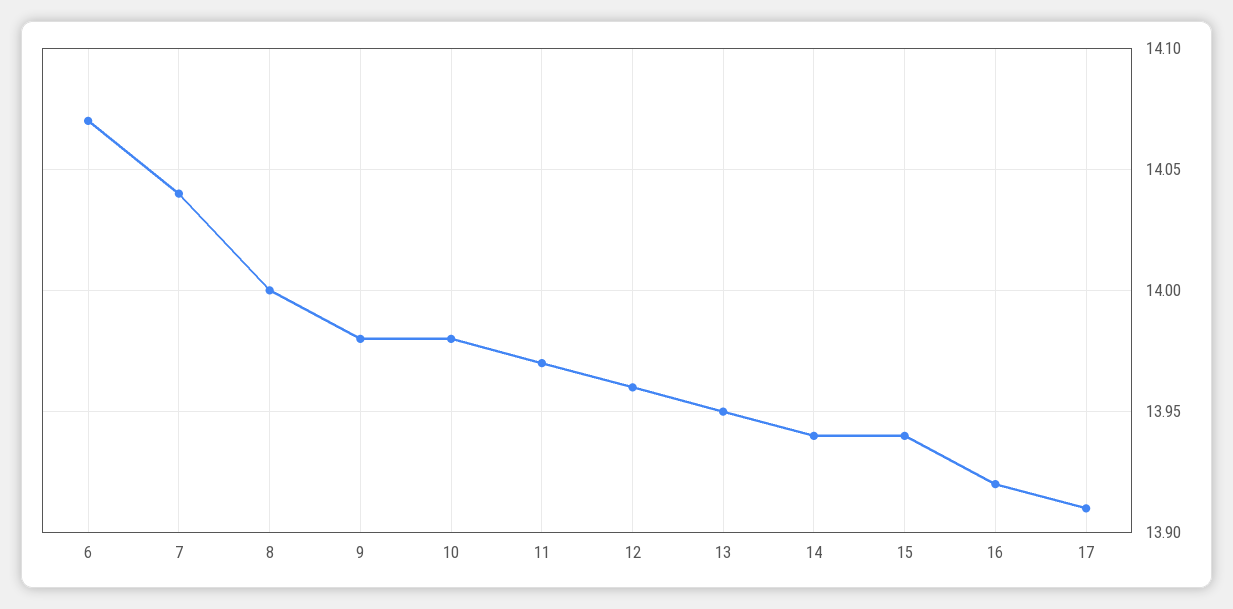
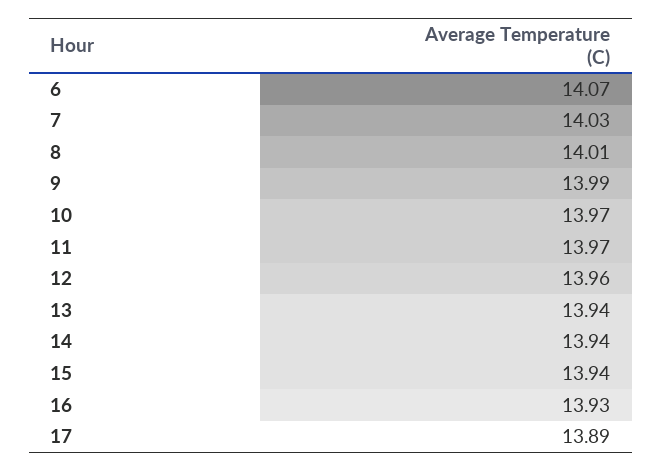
7: 14.04 -> 14.03
8: 14 -> 14.01
9: 13.98 -> 13.99
10: 13.98 -> 13.97
13: 13.95 -> 13.94
16: 13.92 -> 13.93
17: 13.91 -> 13.89

